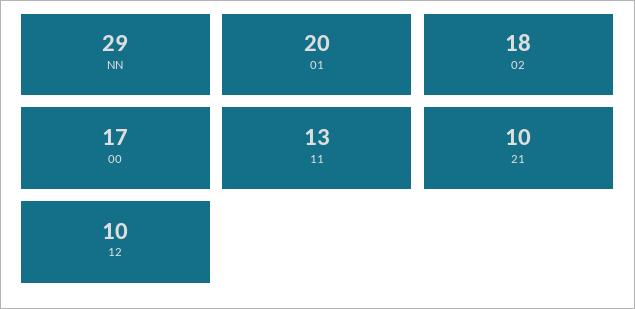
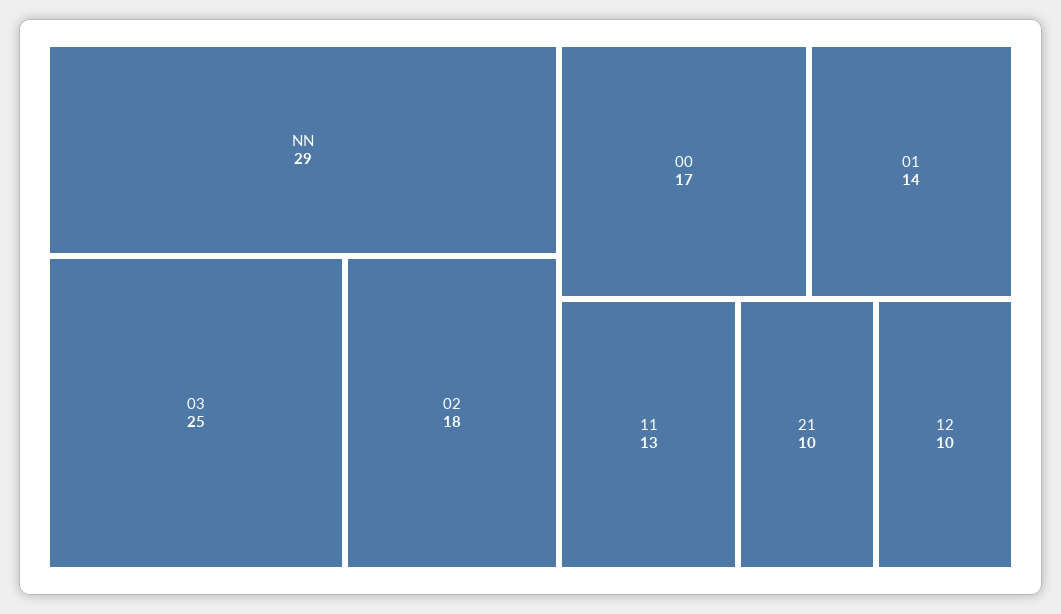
01: 20 -> 14
03: none -> 25

